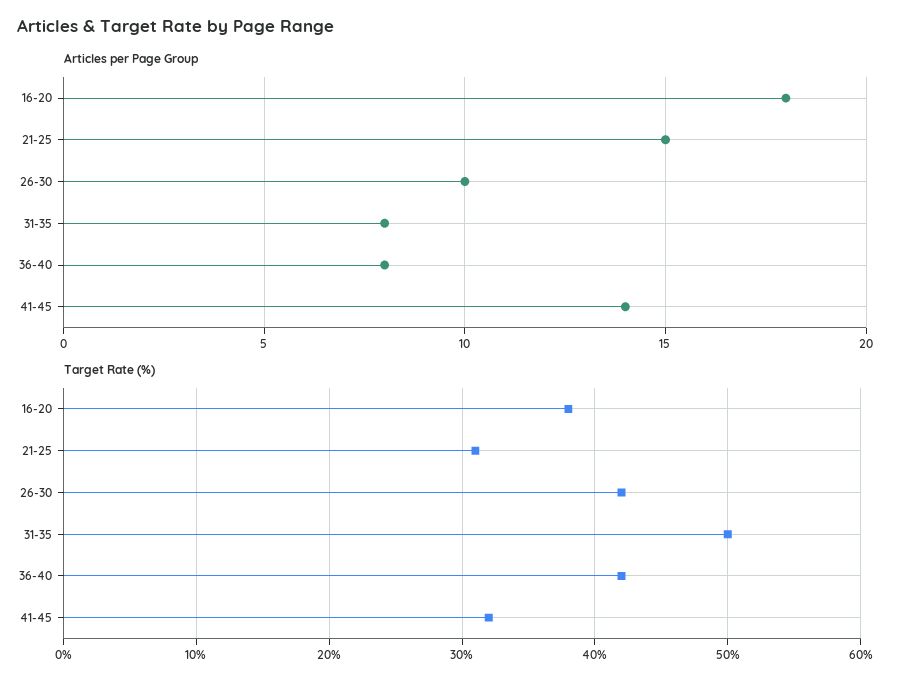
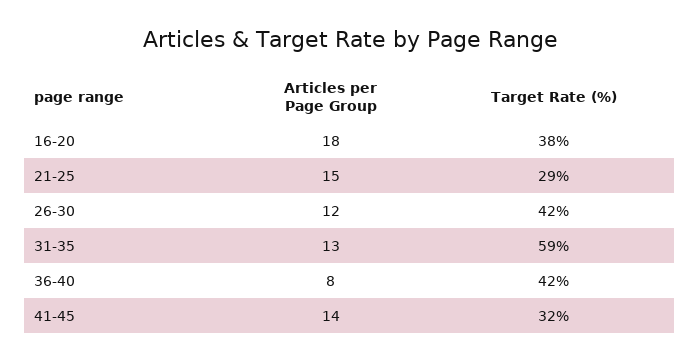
Articles per Page Group, 26-30: 10 -> 12
Articles per Page Group, 31-35: 8 -> 13
Target Rate (%), 21-25: 31 -> 29
Target Rate (%), 31-35: 50 -> 59

